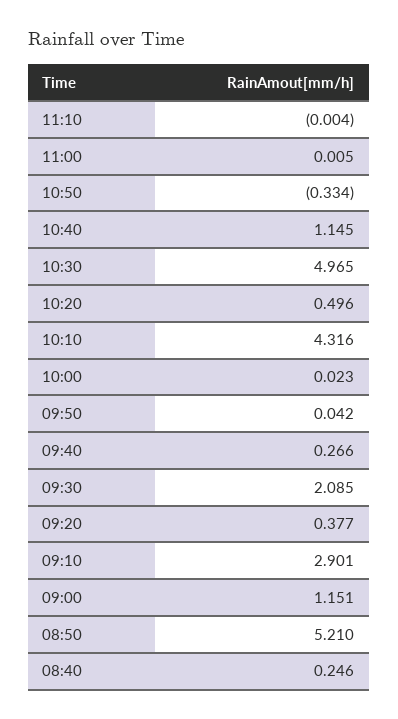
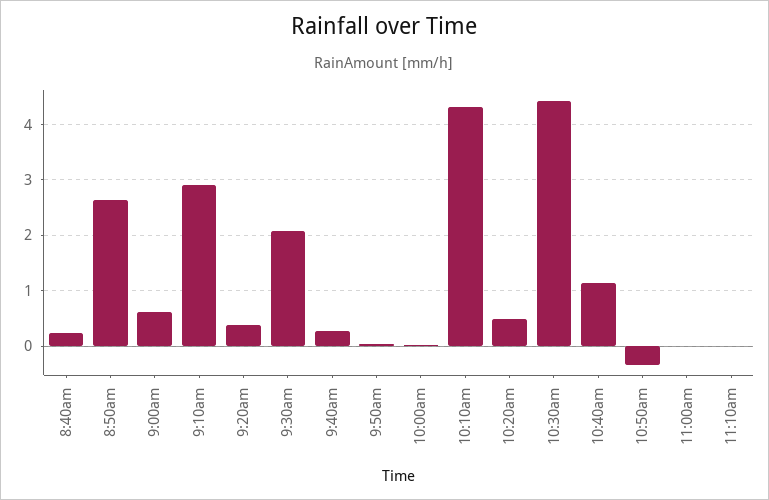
10:30: 4.965 -> 4.4
09:00: 1.151 -> 0.6
08:50: 5.21 -> 2.6

